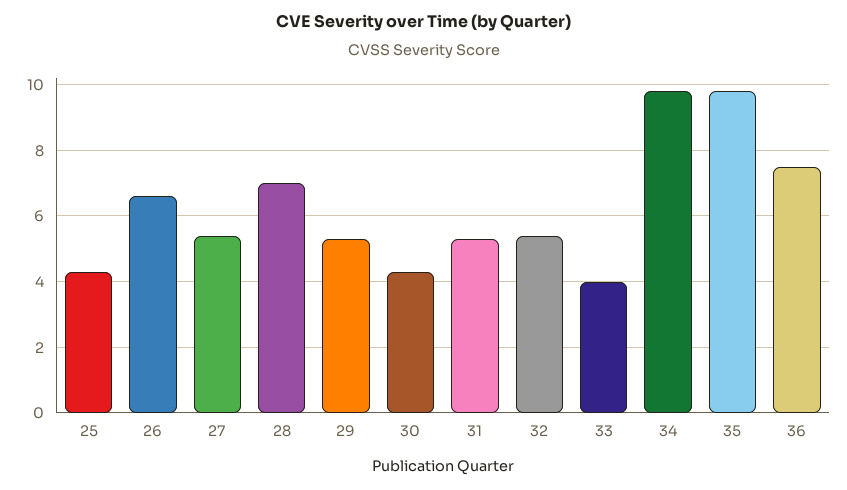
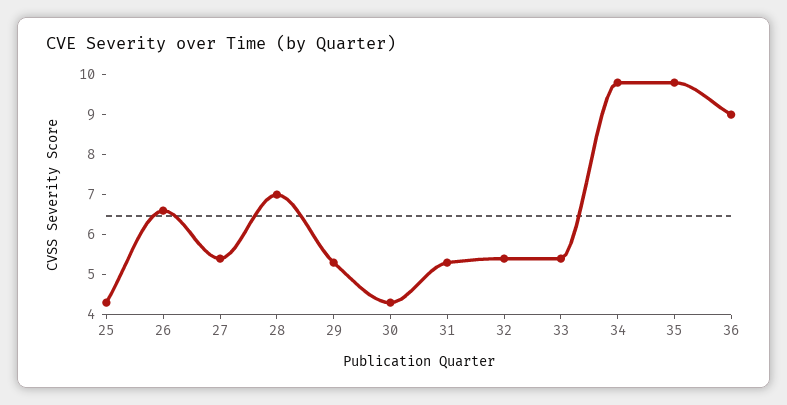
33: 4 -> 5.5
36: 7.5 -> 9

